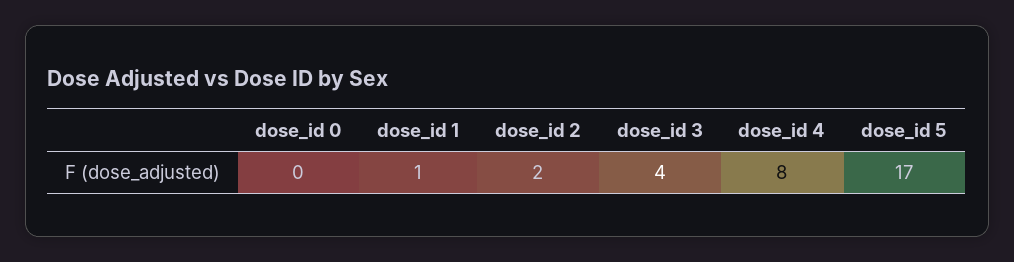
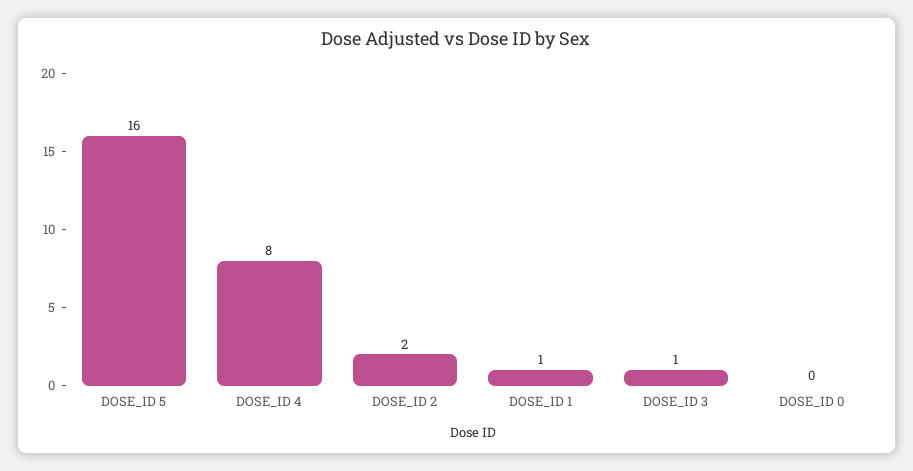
dose_id 3: 4 -> 1
dose_id 5: 17 -> 16

